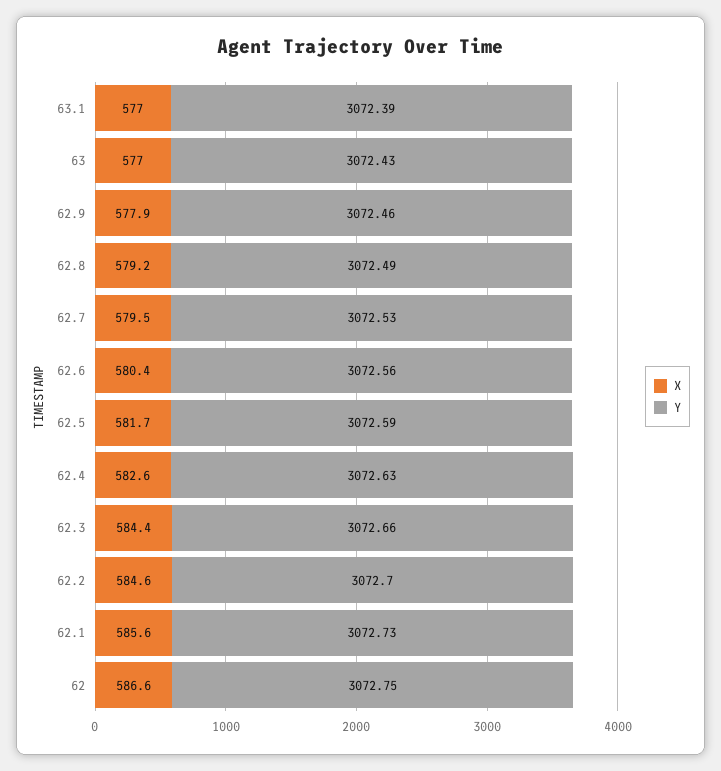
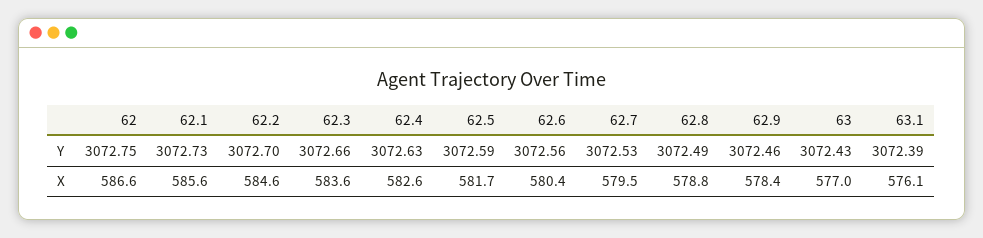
X, 63.1: 577 -> 576.1
X, 62.9: 577.9 -> 578.4
X, 62.8: 579.2 -> 578.8
X, 62.3: 584.4 -> 583.6

